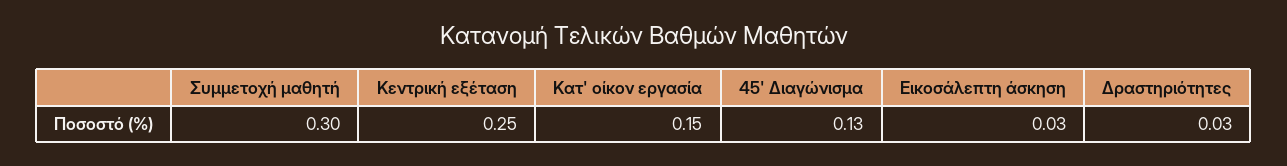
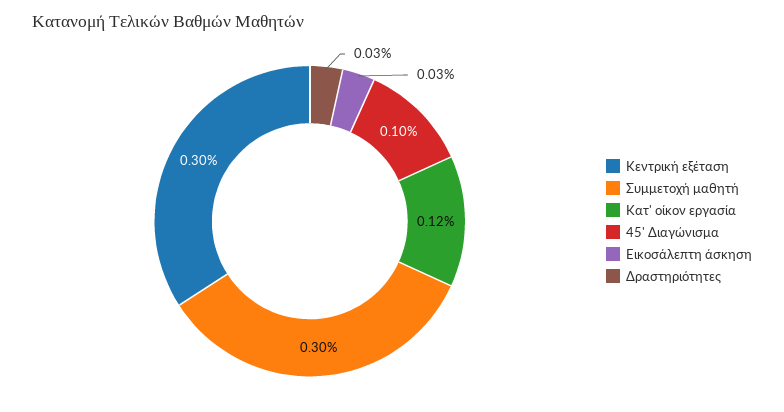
Κεντρική εξέταση: 0.25 -> 0.3
Κατ' οίκον εργασία: 0.15 -> 0.12
45' Διαγώνισμα: 0.13 -> 0.1

